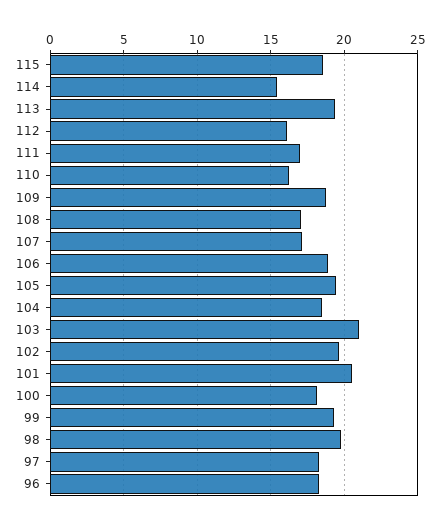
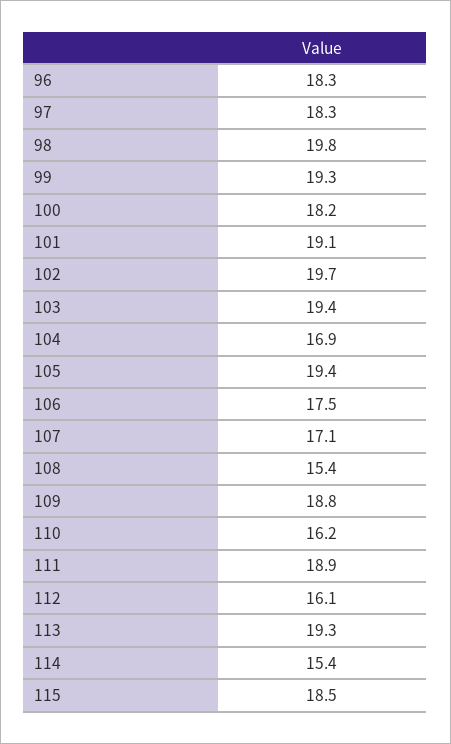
111: 17 -> 18.9
108: 17 -> 15.4
106: 19 -> 17.5
104: 18.5 -> 16.9
103: 21 -> 19.4
101: 20.5 -> 19.1

